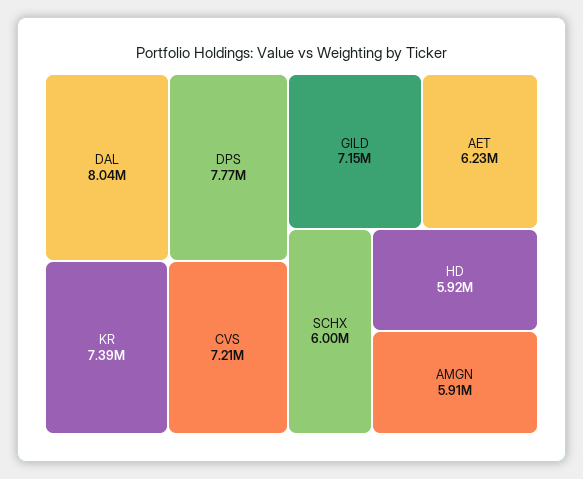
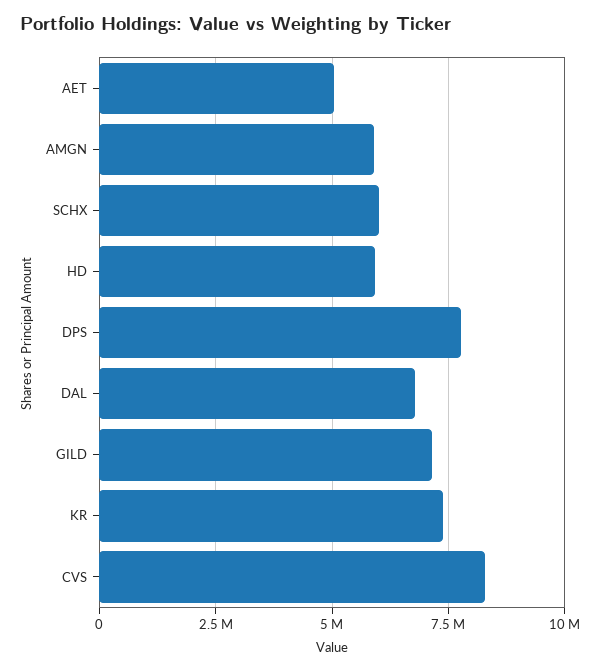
DAL: 8040000 -> 6750000
CVS: 7210000 -> 8250000
AET: 6230000 -> 5000000

